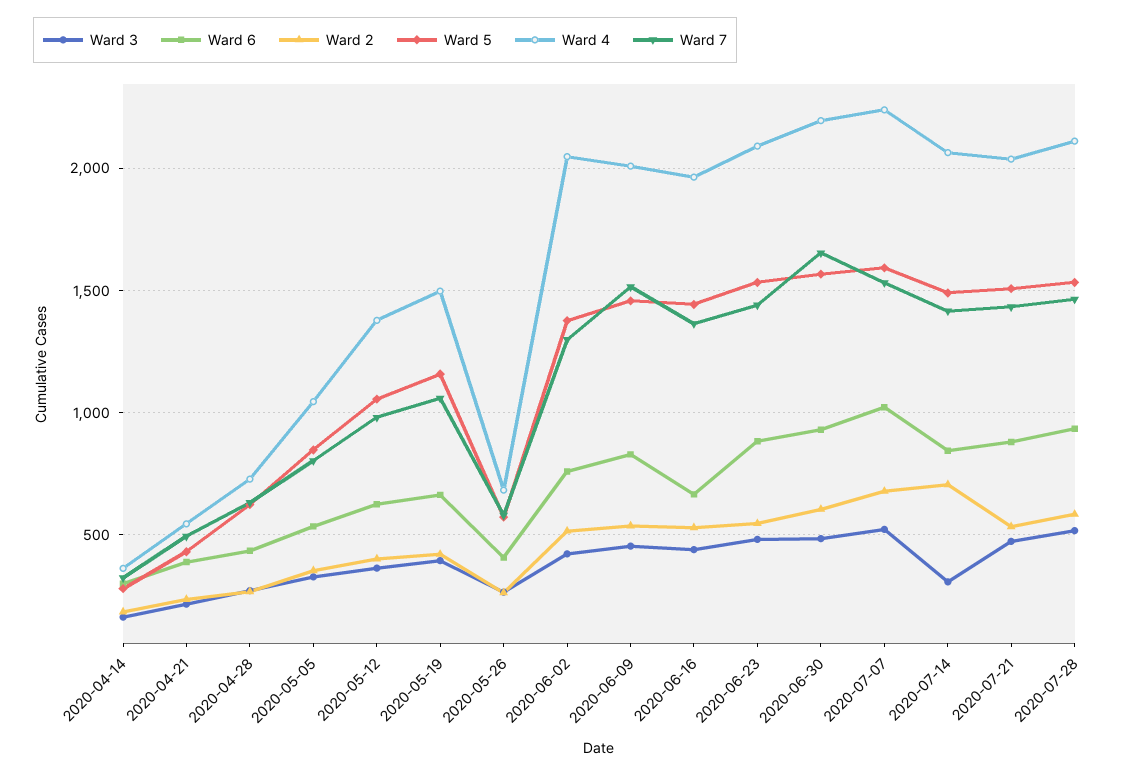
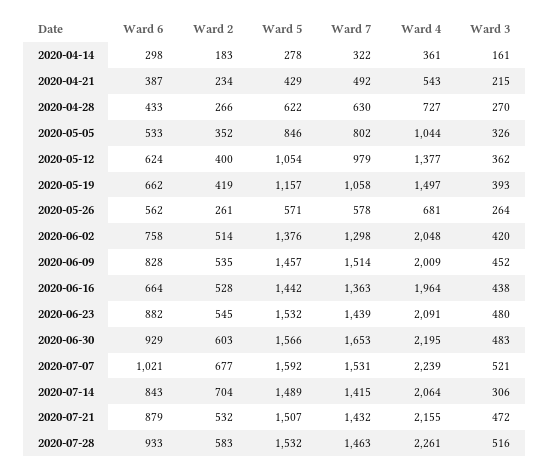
Ward 6, 2020-05-26: 400 -> 562
Ward 4, 2020-07-21: 2050 -> 2155
Ward 4, 2020-07-28: 2100 -> 2261

